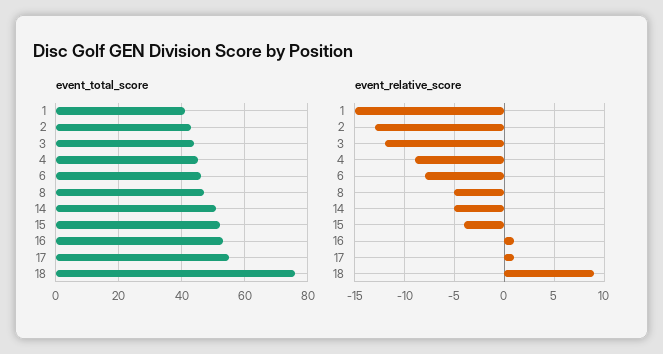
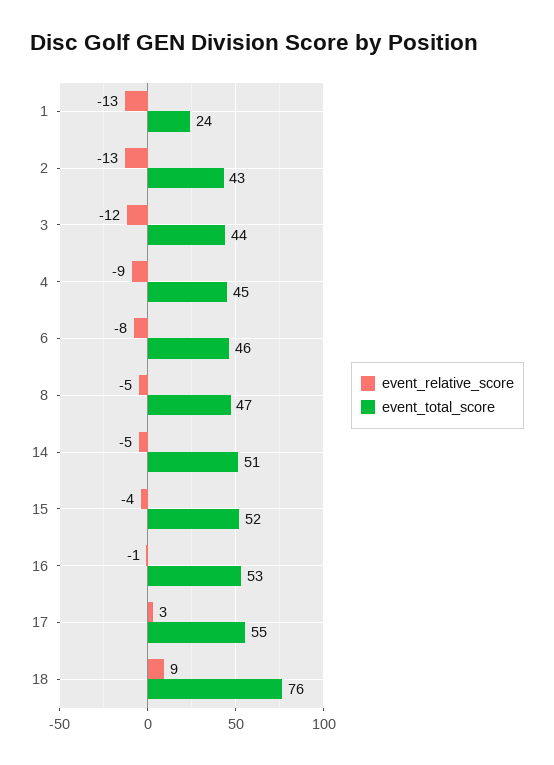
event_total_score, 1: 40 -> 24
event_relative_score, 1: -15 -> -13
event_relative_score, 16: 1 -> -1
event_relative_score, 17: 1 -> 3

